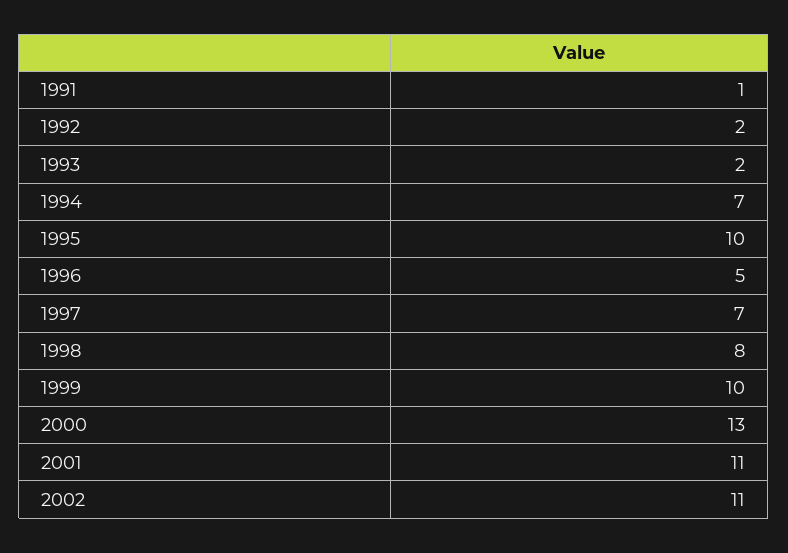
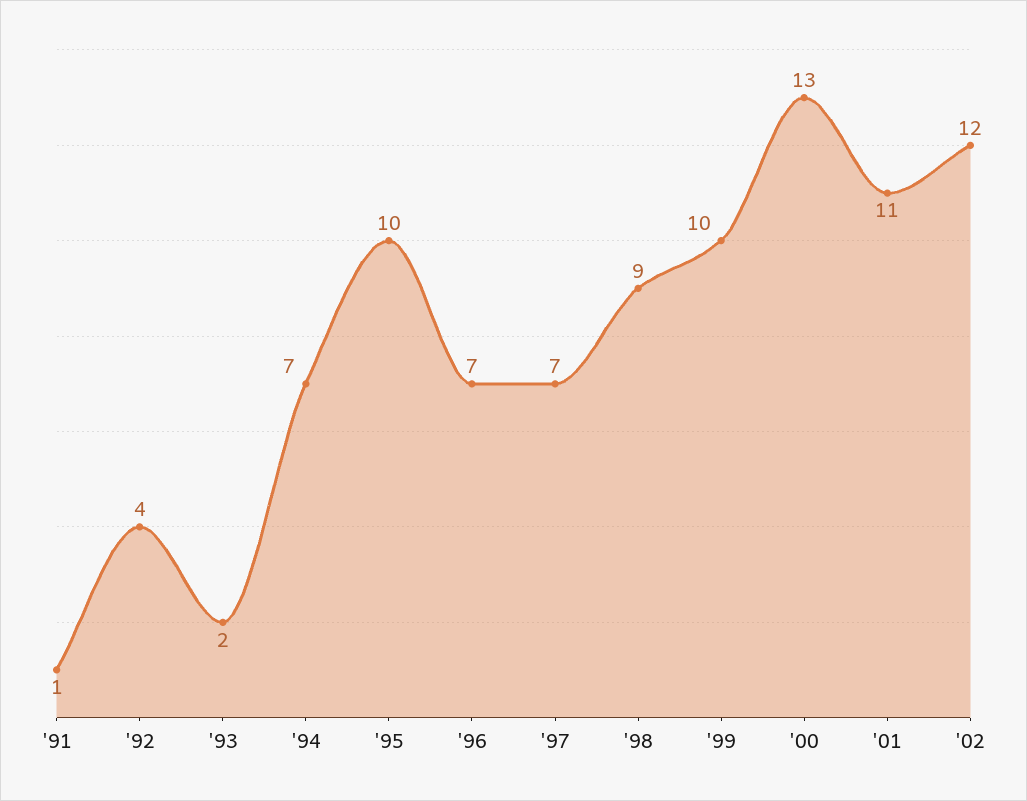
1992: 2 -> 4
1996: 5 -> 7
1998: 8 -> 9
2002: 11 -> 12

